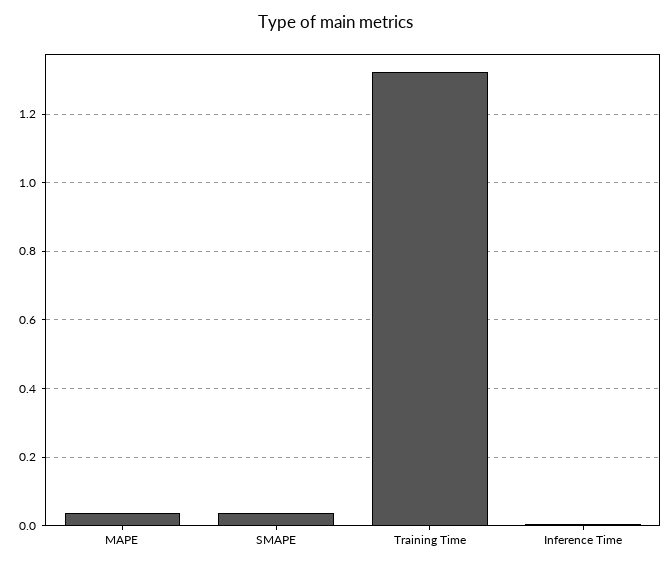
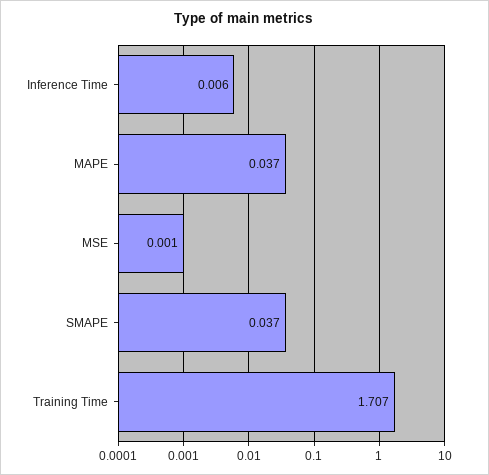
Training Time: 1.32 -> 1.707
MSE: none -> 0.001

